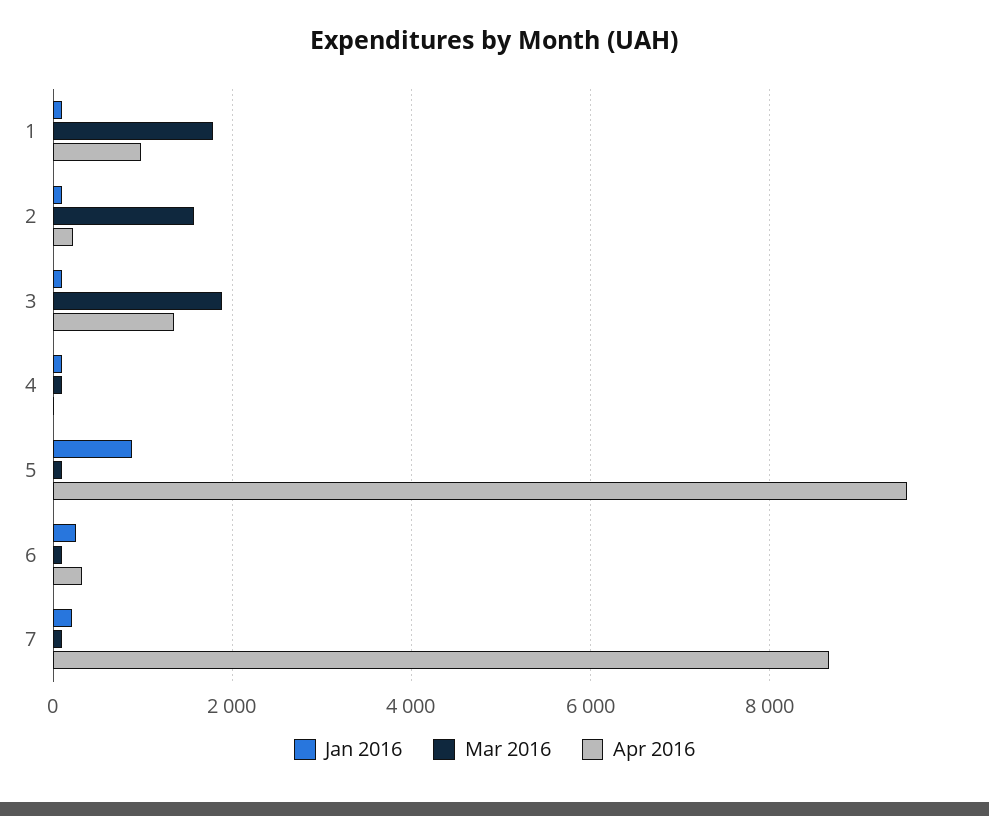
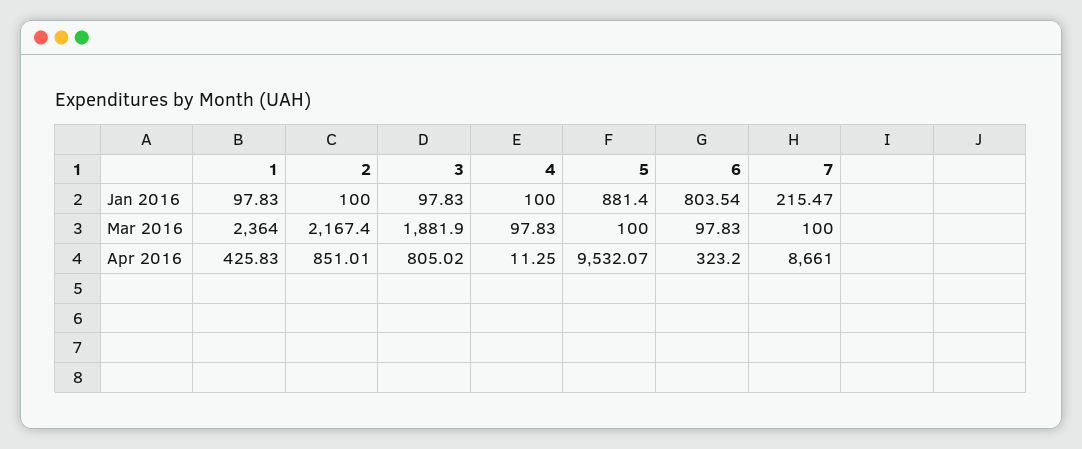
Mar 2016, 1: 1800 -> 2364
Apr 2016, 1: 1000 -> 425.83
Mar 2016, 2: 1600 -> 2167.4
Apr 2016, 2: 200 -> 851.01
Apr 2016, 3: 1400 -> 805.02
Jan 2016, 6: 200 -> 803.54

